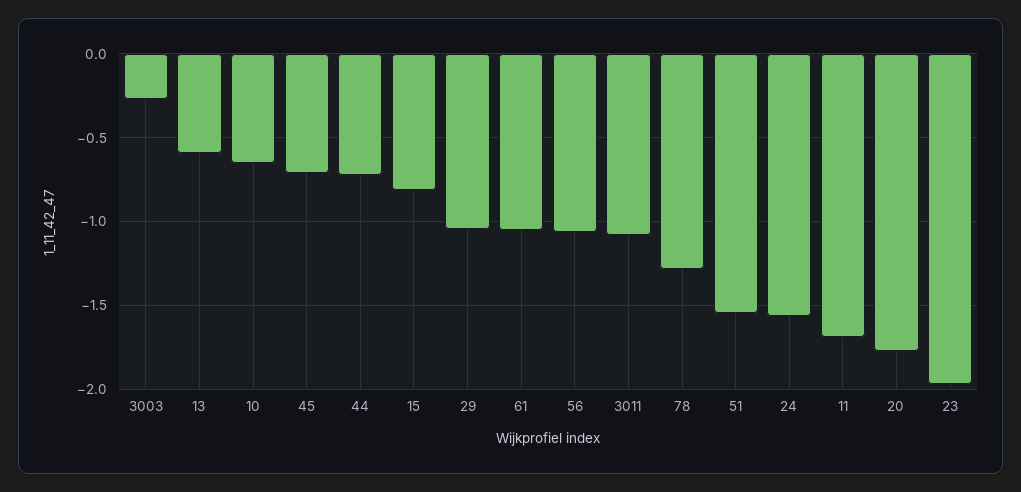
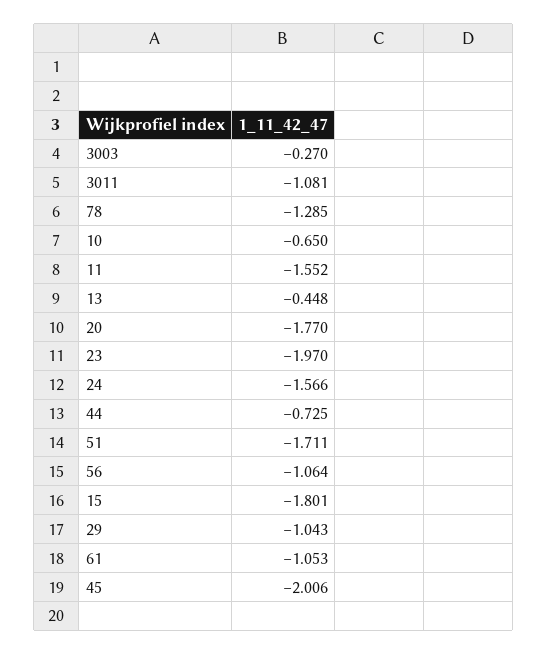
13: -0.6 -> -0.448
45: -0.7 -> -2.006
15: -0.8 -> -1.801
51: -1.55 -> -1.711
11: -1.7 -> -1.552

